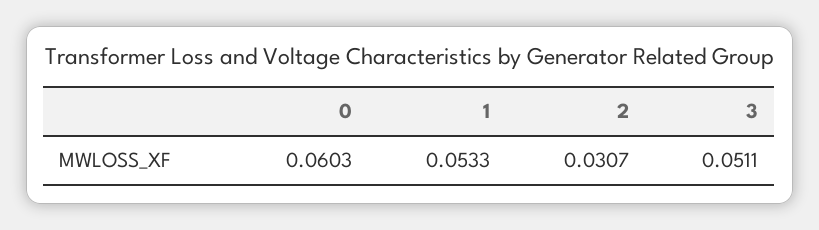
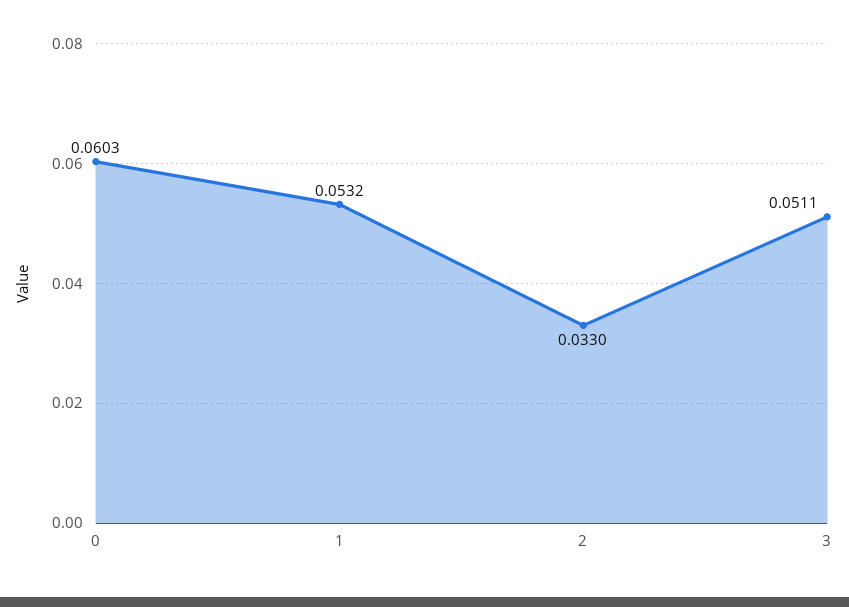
1: 0.0533 -> 0.0532
2: 0.0307 -> 0.033

